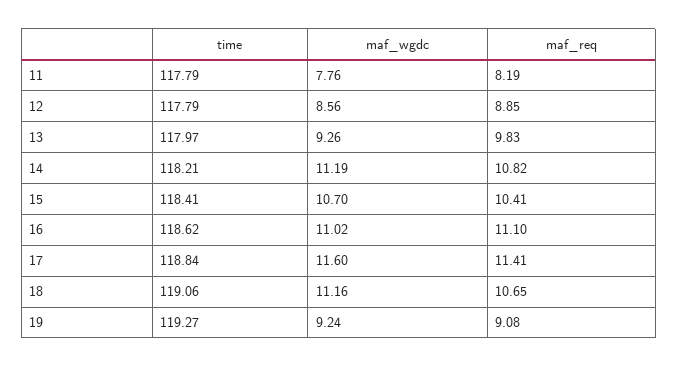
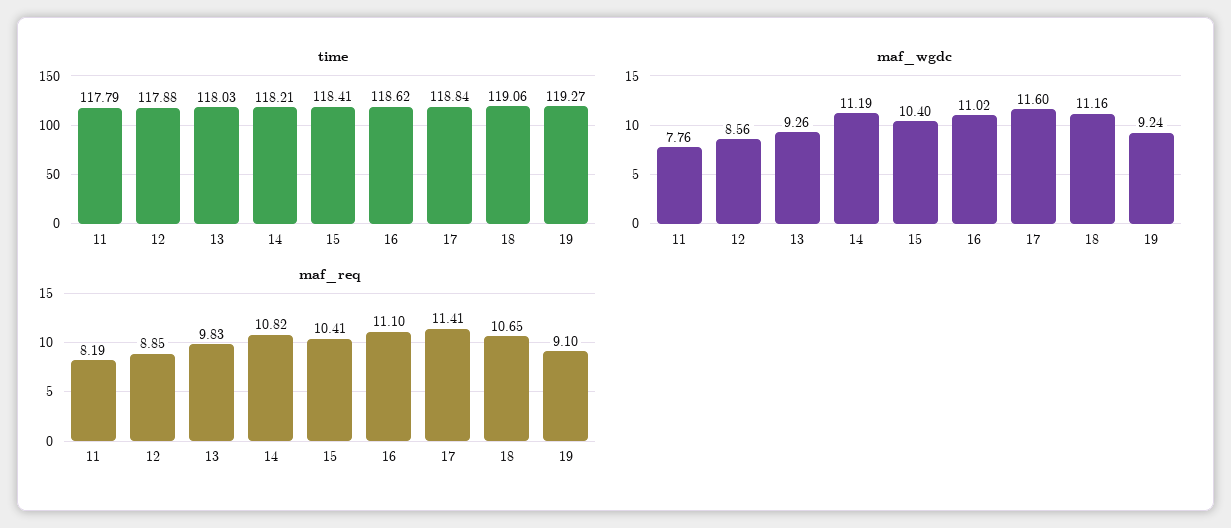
time, 12: 117.79 -> 117.88
time, 13: 117.97 -> 118.03
maf_wgdc, 15: 10.7 -> 10.4
maf_req, 19: 9.08 -> 9.1

